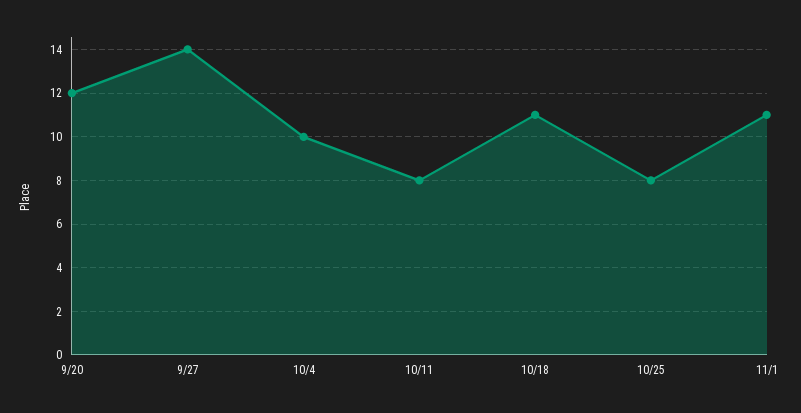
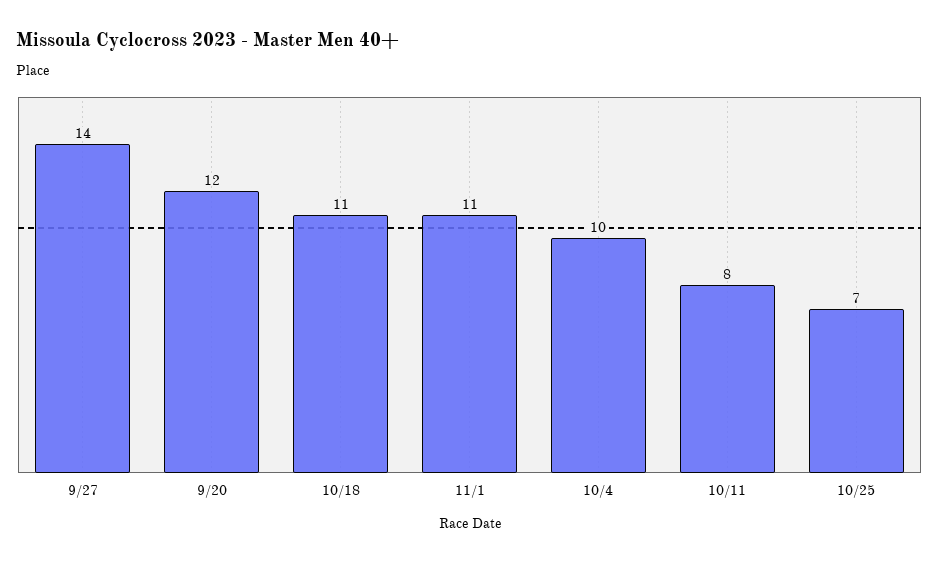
10/25: 8 -> 7

